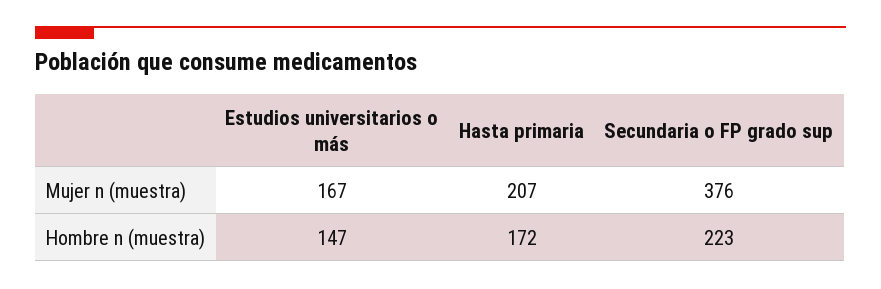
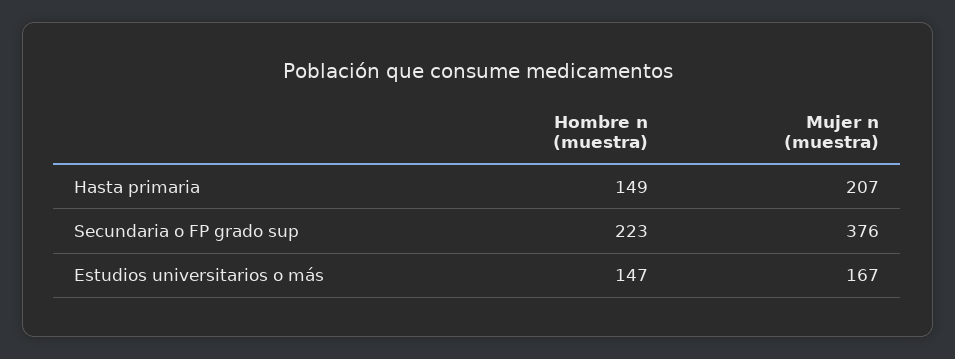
Hasta primaria, Hombre n (muestra): 172 -> 149

